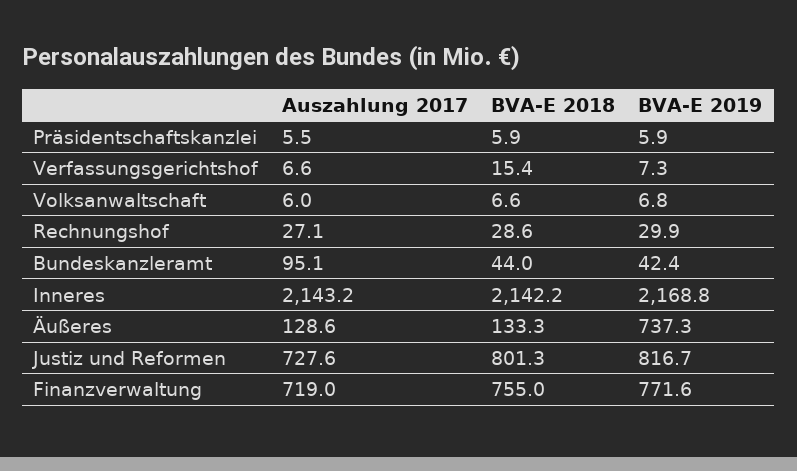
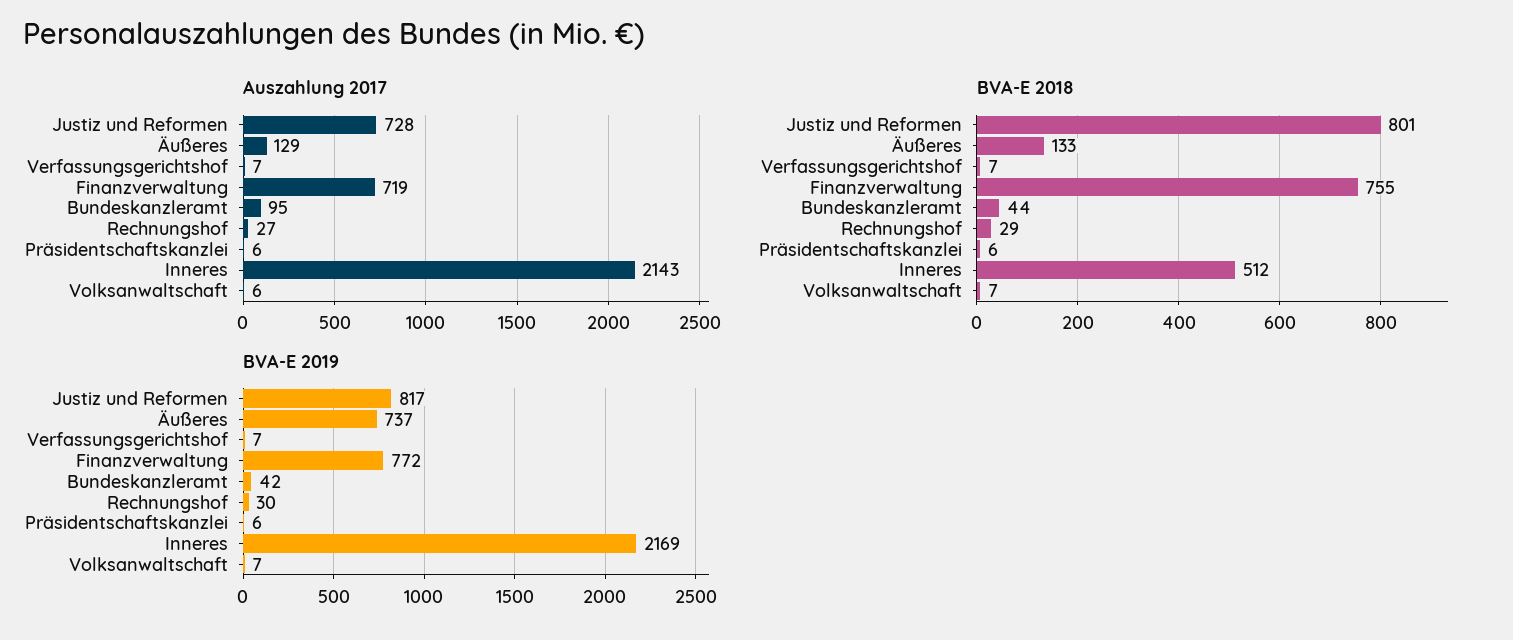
BVA-E 2018, Verfassungsgerichtshof: 15.4 -> 7
BVA-E 2018, Inneres: 2142.2 -> 512

